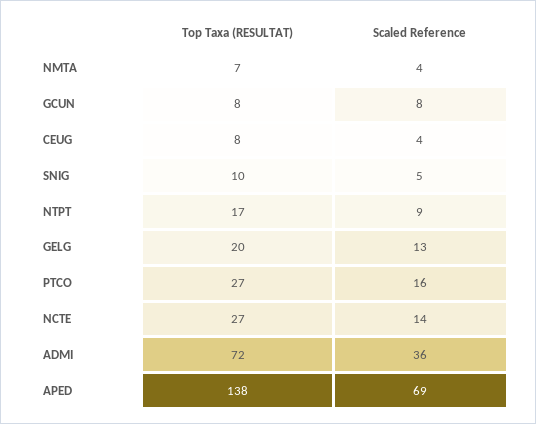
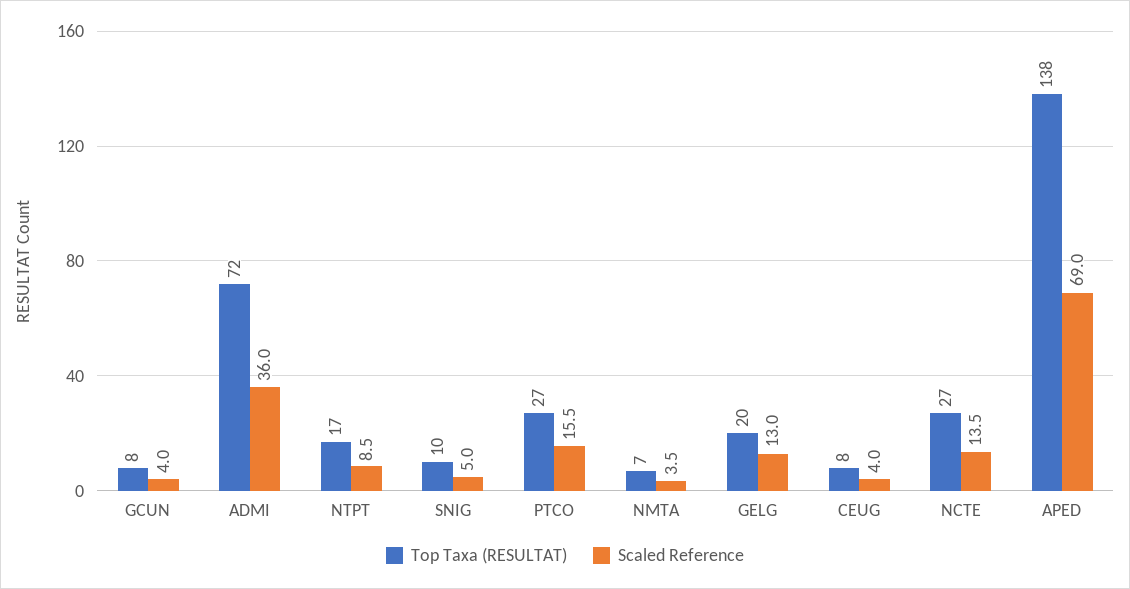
Scaled Reference, GCUN: 8 -> 4

